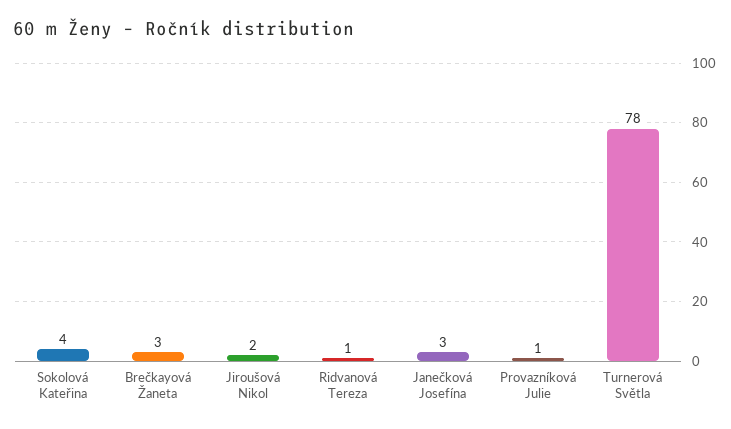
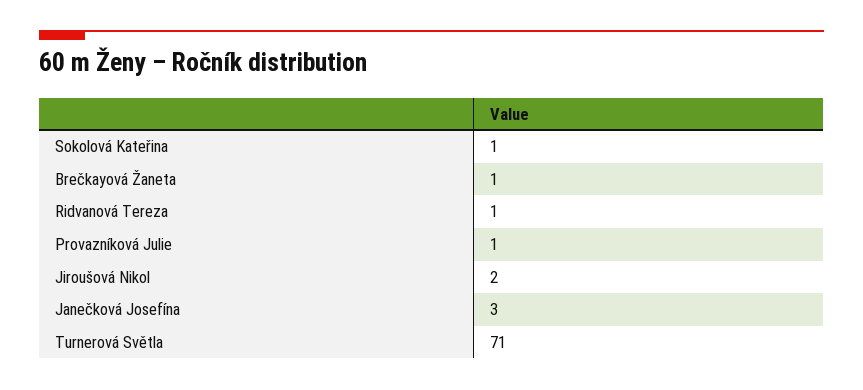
Sokolová Kateřina: 4 -> 1
Brečkayová Žaneta: 3 -> 1
Turnerová Světla: 78 -> 71

